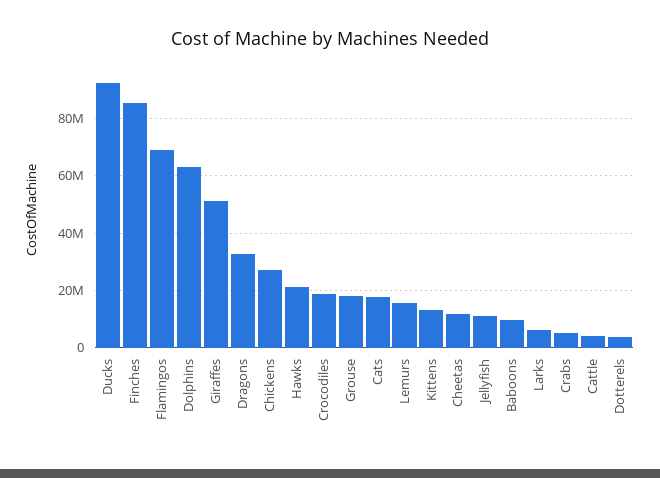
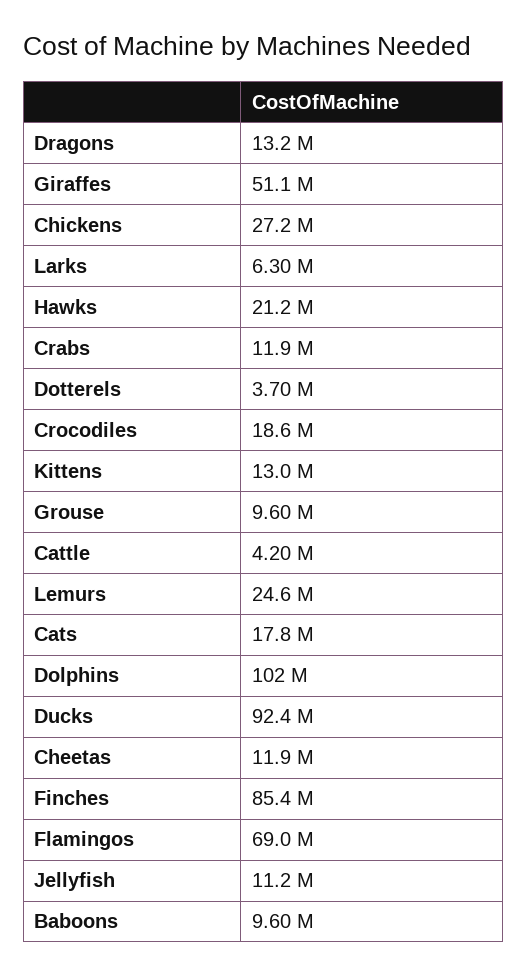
Dolphins: 62500000 -> 102000000
Dragons: 32500000 -> 13200000
Grouse: 17500000 -> 9600000
Lemurs: 15000000 -> 24600000
Crabs: 5000000 -> 11900000

